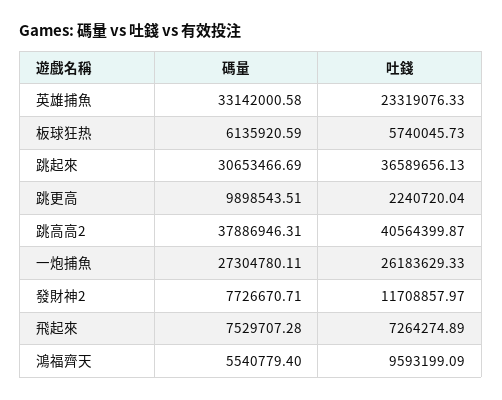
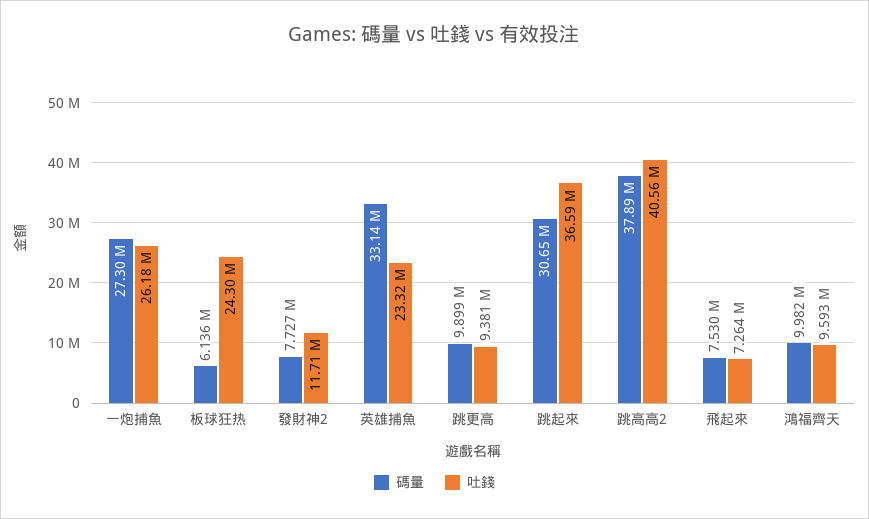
吐錢, 板球狂热: 5740045.73 -> 24300000
吐錢, 跳更高: 2240720.04 -> 9381000
碼量, 鴻福齊天: 5540779.4 -> 9982000

